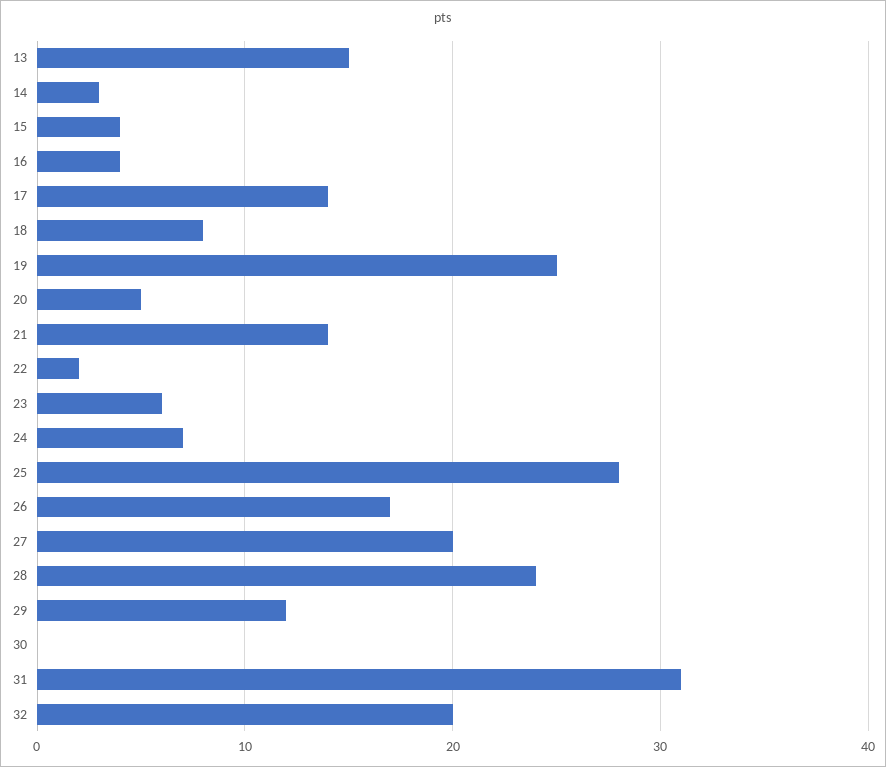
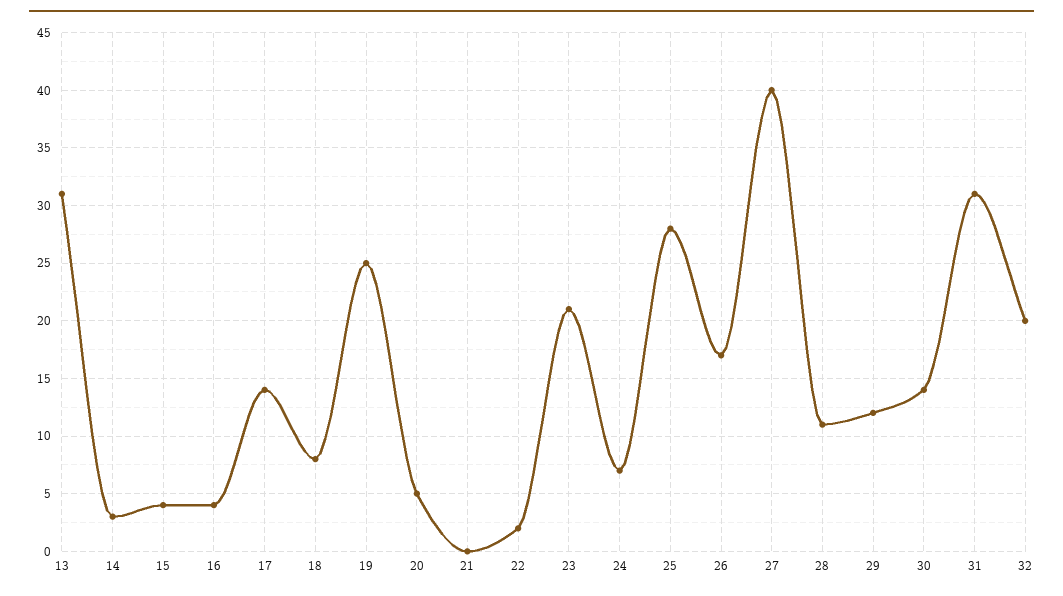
13: 15 -> 31
21: 14 -> 0
23: 6 -> 21
27: 20 -> 40
28: 24 -> 11
30: 0 -> 14

